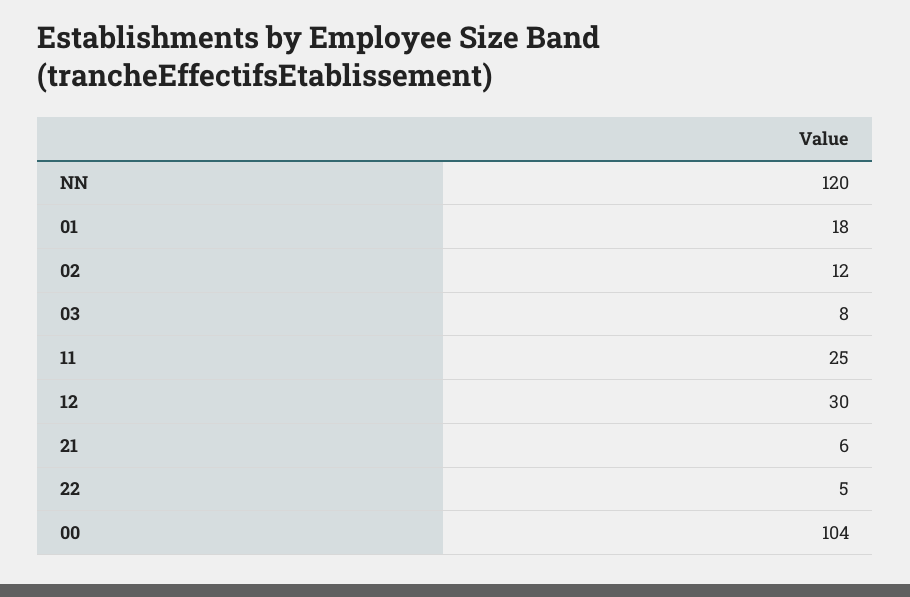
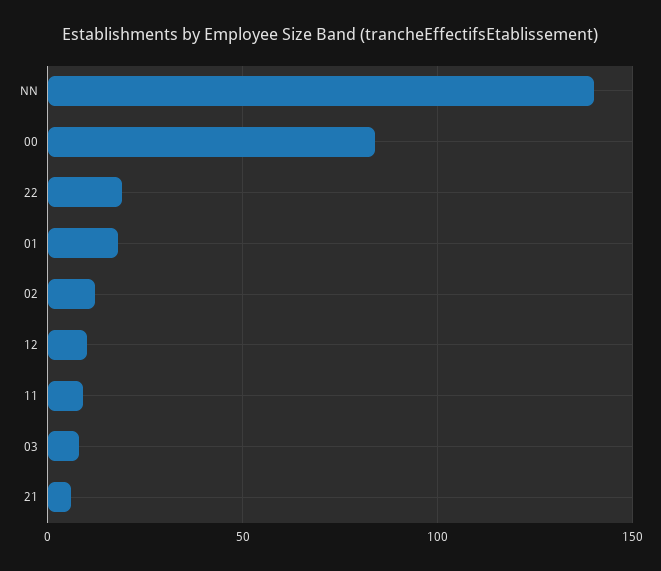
NN: 120 -> 140
11: 25 -> 10
12: 30 -> 10
22: 5 -> 20
00: 104 -> 85

